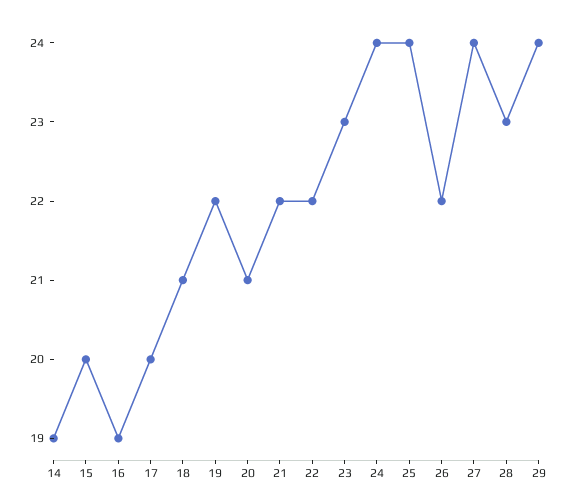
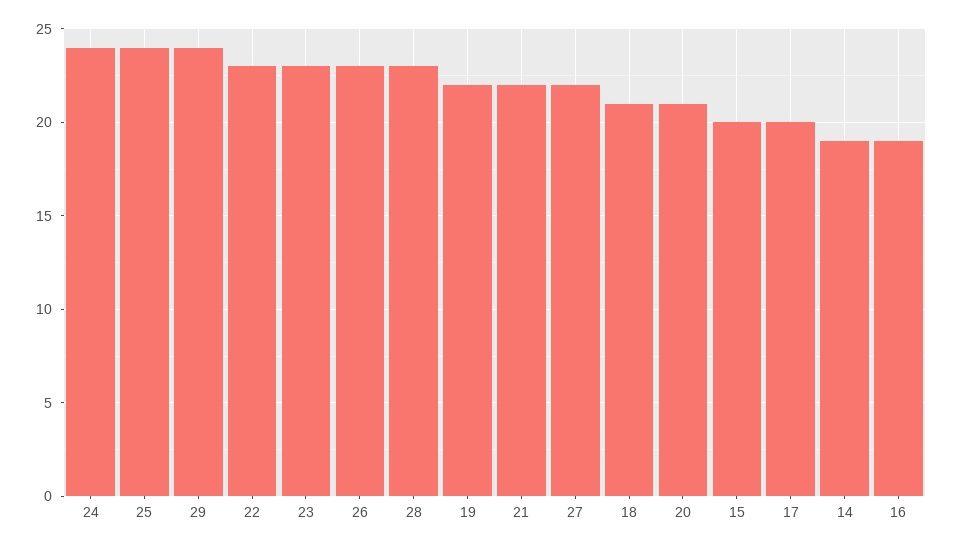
22: 22 -> 23
26: 22 -> 23
27: 24 -> 22

